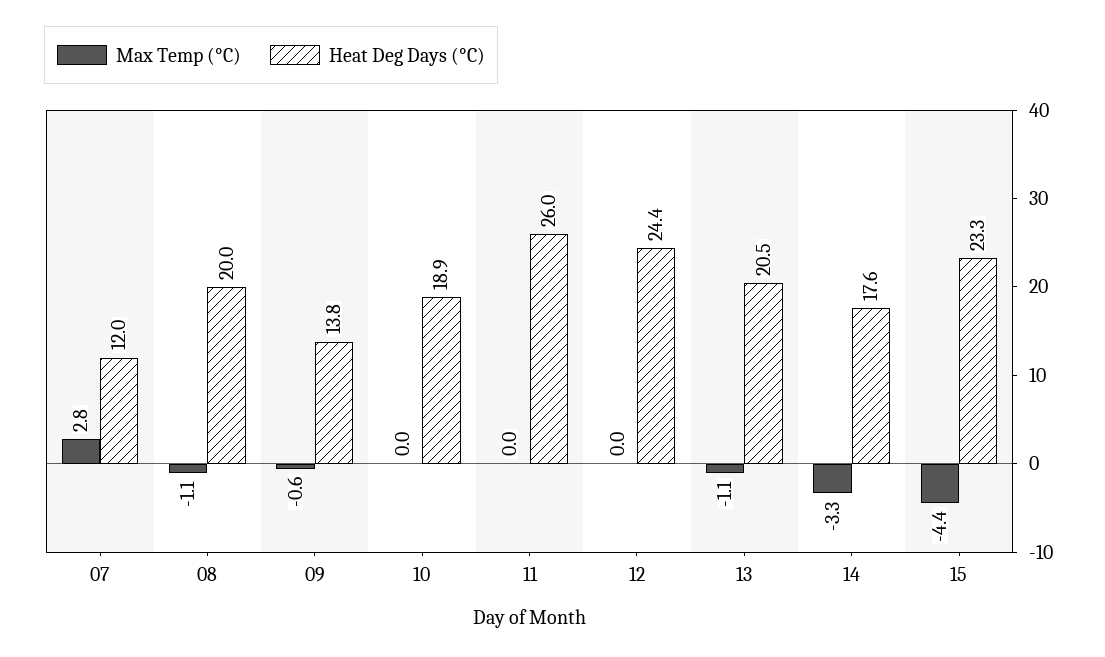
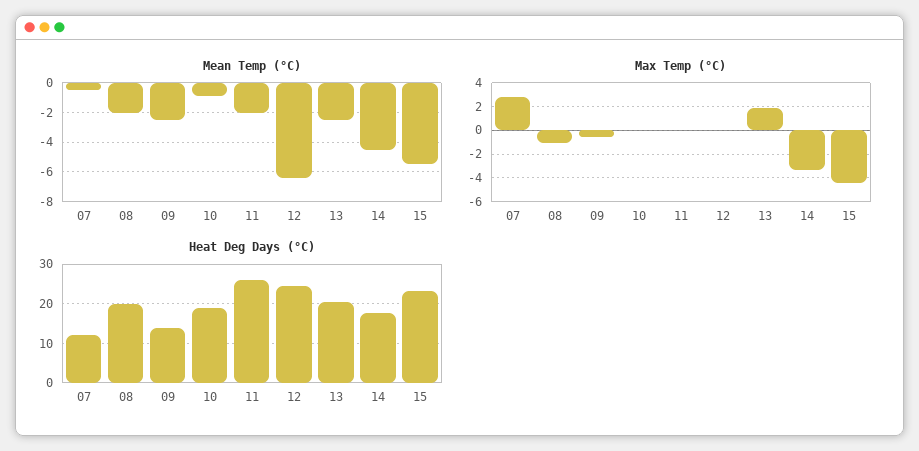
Max Temp (°C), 13: -1.1 -> 2
Mean Temp (°C), 07: none -> -0.5
Mean Temp (°C), 08: none -> -2
Mean Temp (°C), 09: none -> -2.5
Mean Temp (°C), 10: none -> -1
Mean Temp (°C), 11: none -> -2
Mean Temp (°C), 12: none -> -6.5
Mean Temp (°C), 13: none -> -2.5
Mean Temp (°C), 14: none -> -4.5
Mean Temp (°C), 15: none -> -5.5

